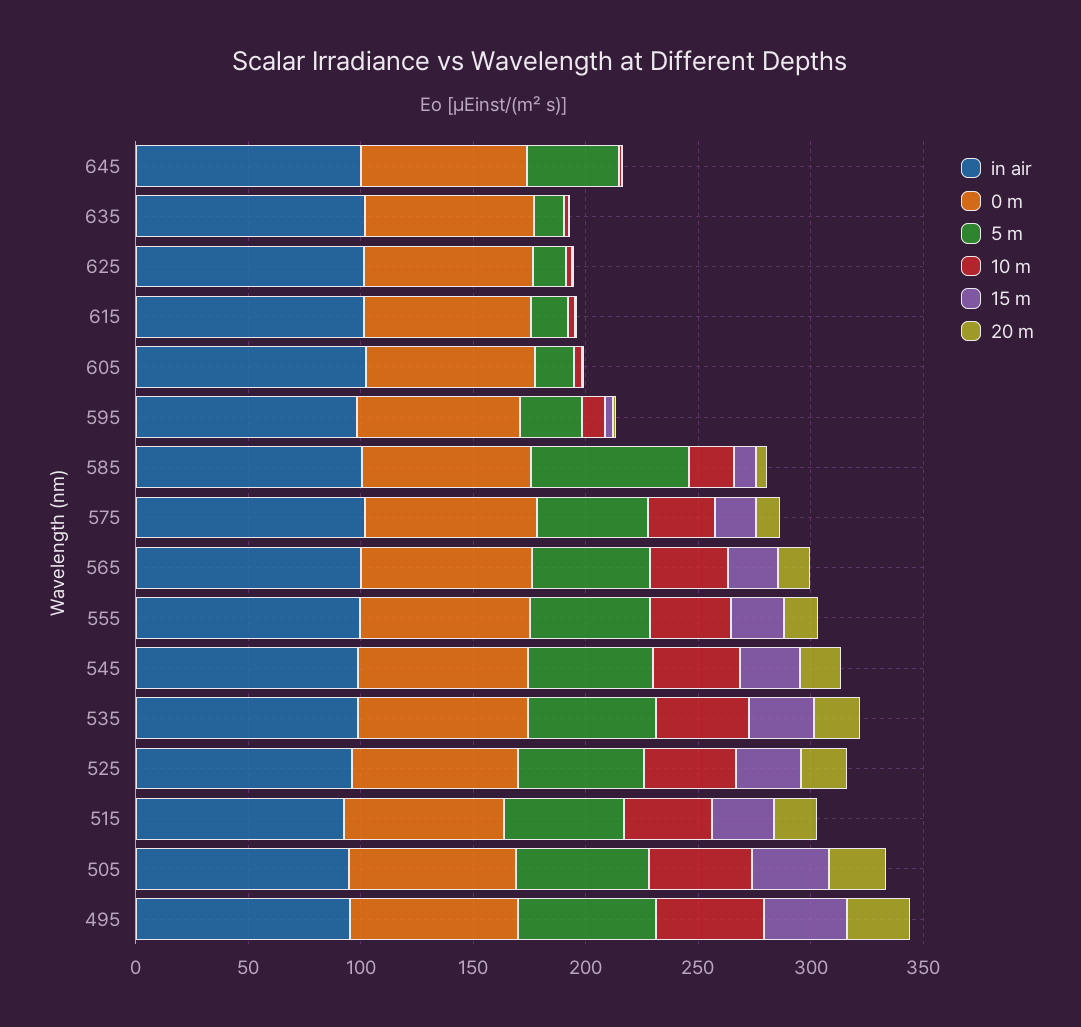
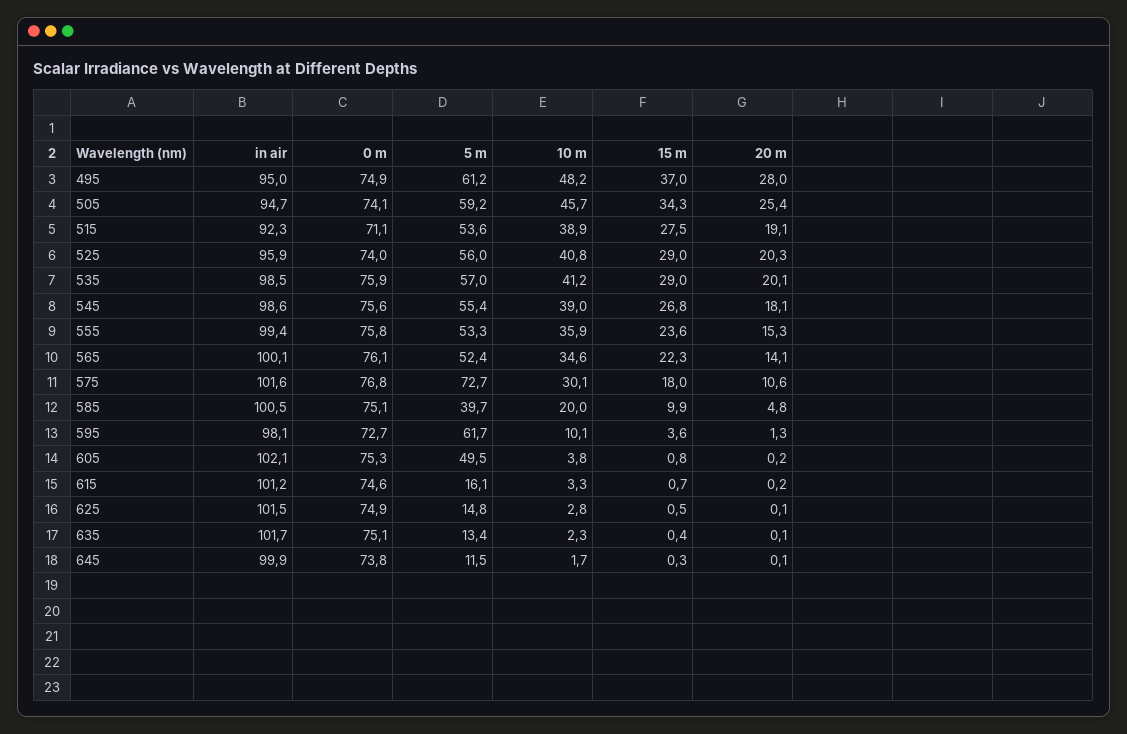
5 m, 645: 40 -> 11.5
5 m, 605: 20 -> 49.5
5 m, 595: 30 -> 61.7
5 m, 585: 70 -> 39.7
5 m, 575: 50 -> 72.7

